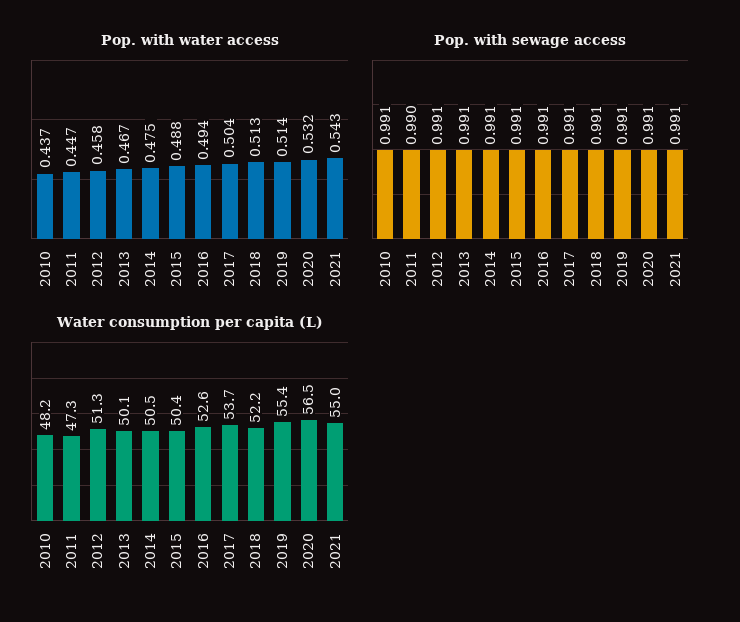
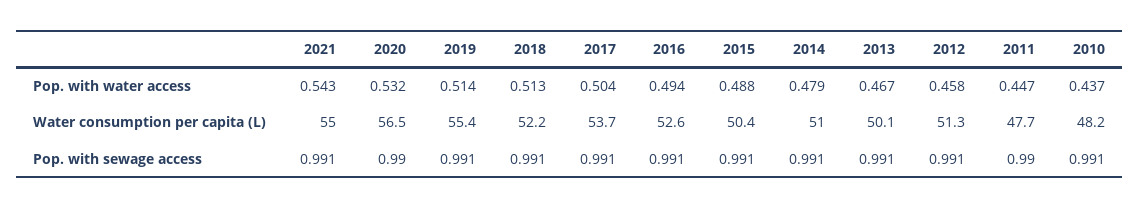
Pop. with water access, 2014: 0.475 -> 0.479
Pop. with sewage access, 2020: 0.991 -> 0.99
Water consumption per capita (L), 2011: 47.3 -> 47.7
Water consumption per capita (L), 2014: 50.5 -> 51

